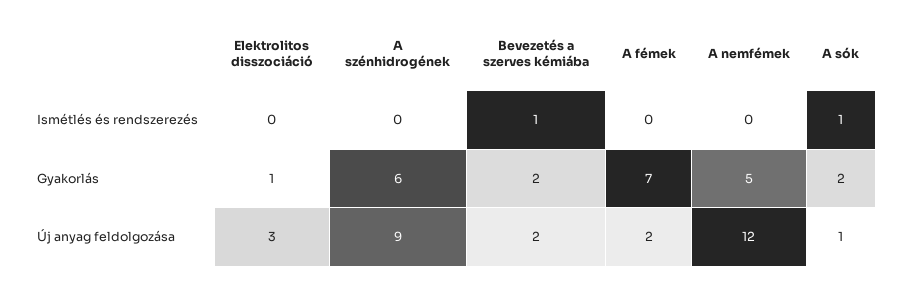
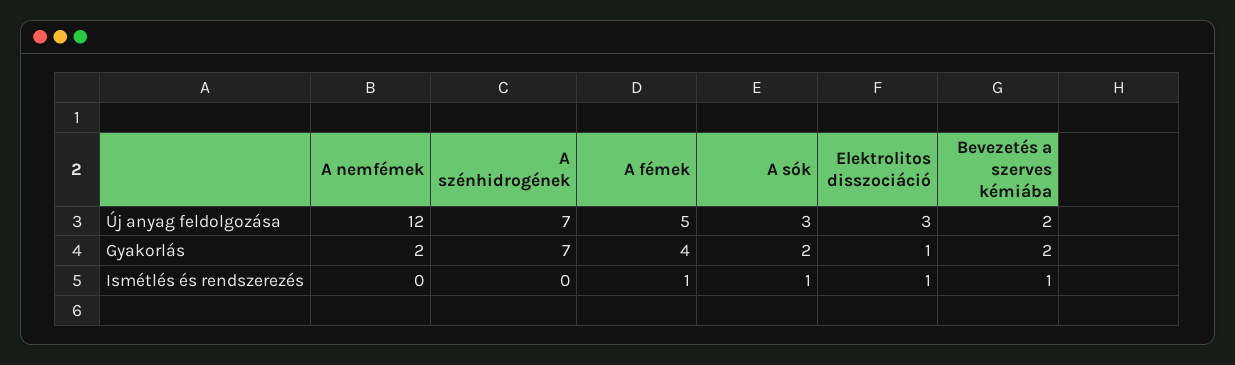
Elektrolitos disszociáció, Ismétlés és rendszerezés: 0 -> 1
A fémek, Ismétlés és rendszerezés: 0 -> 1
A szénhidrogének, Gyakorlás: 6 -> 7
A fémek, Gyakorlás: 7 -> 4
A nemfémek, Gyakorlás: 5 -> 2
A szénhidrogének, Új anyag feldolgozása: 9 -> 7
A fémek, Új anyag feldolgozása: 2 -> 5
A sók, Új anyag feldolgozása: 1 -> 3

